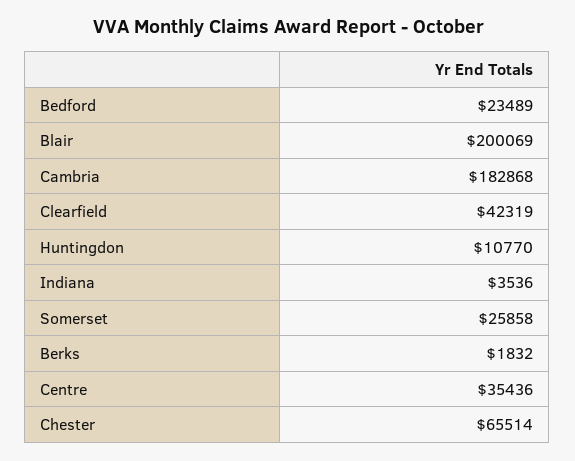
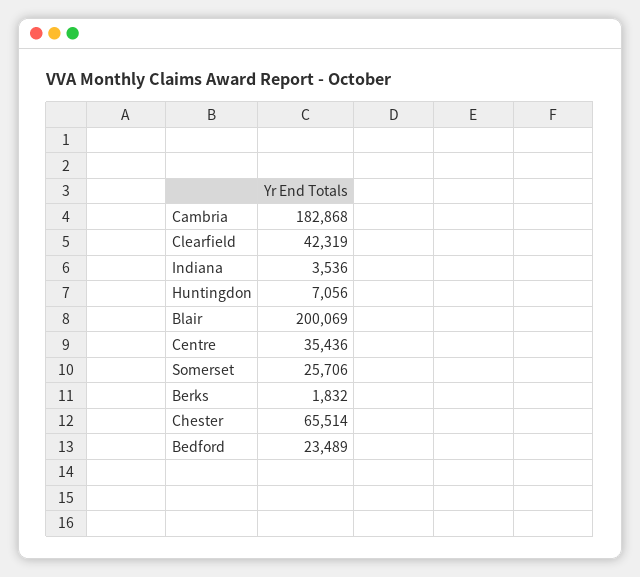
Huntingdon: 10770 -> 7056
Somerset: 25858 -> 25706

